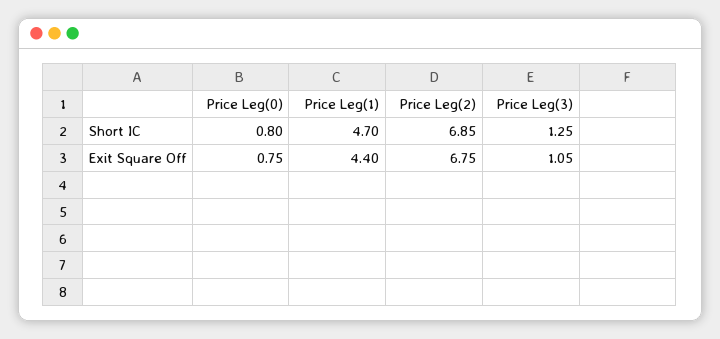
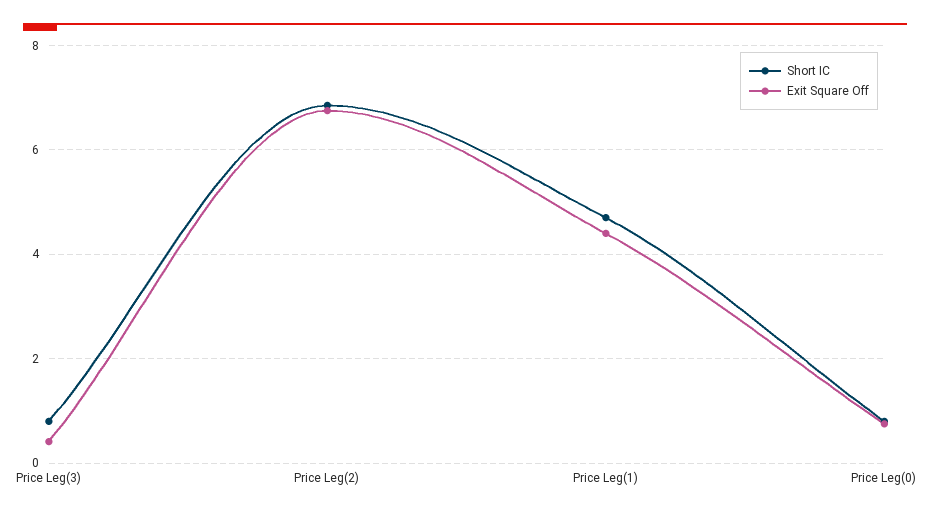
Short IC, Price Leg(3): 1.25 -> 0.8
Exit Square Off, Price Leg(3): 1.05 -> 0.4

